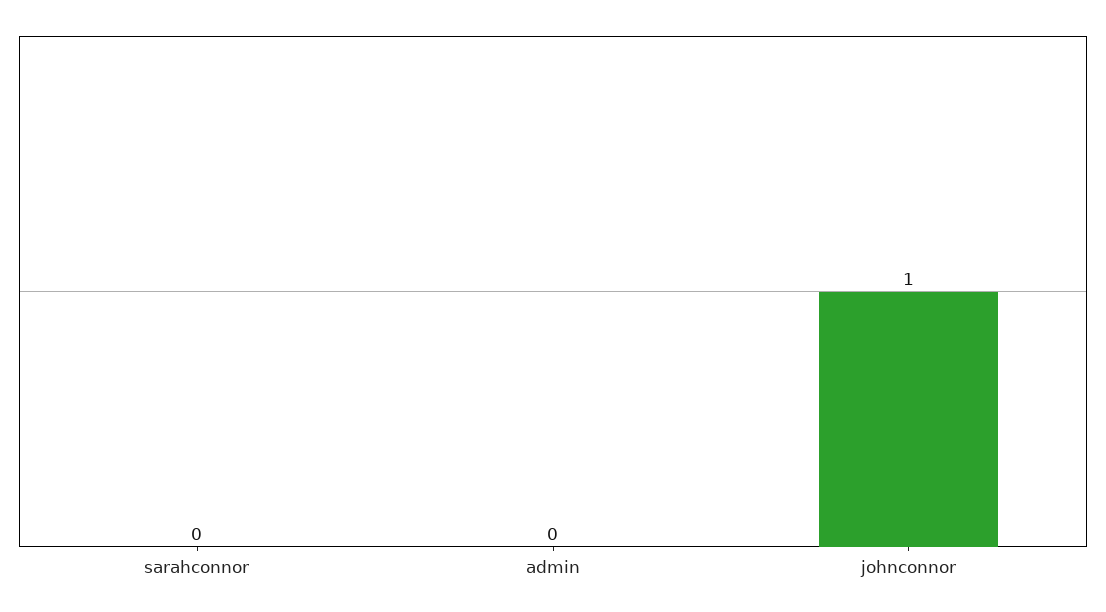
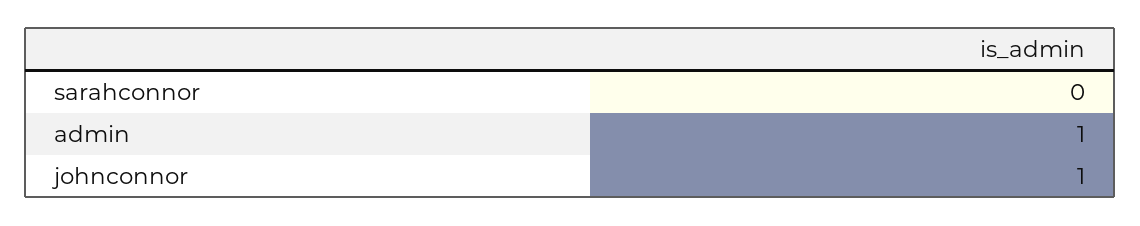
admin: 0 -> 1

